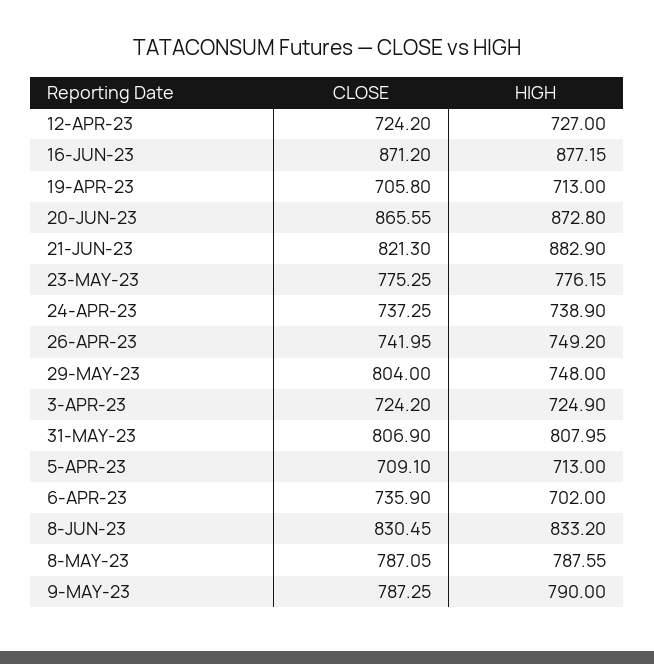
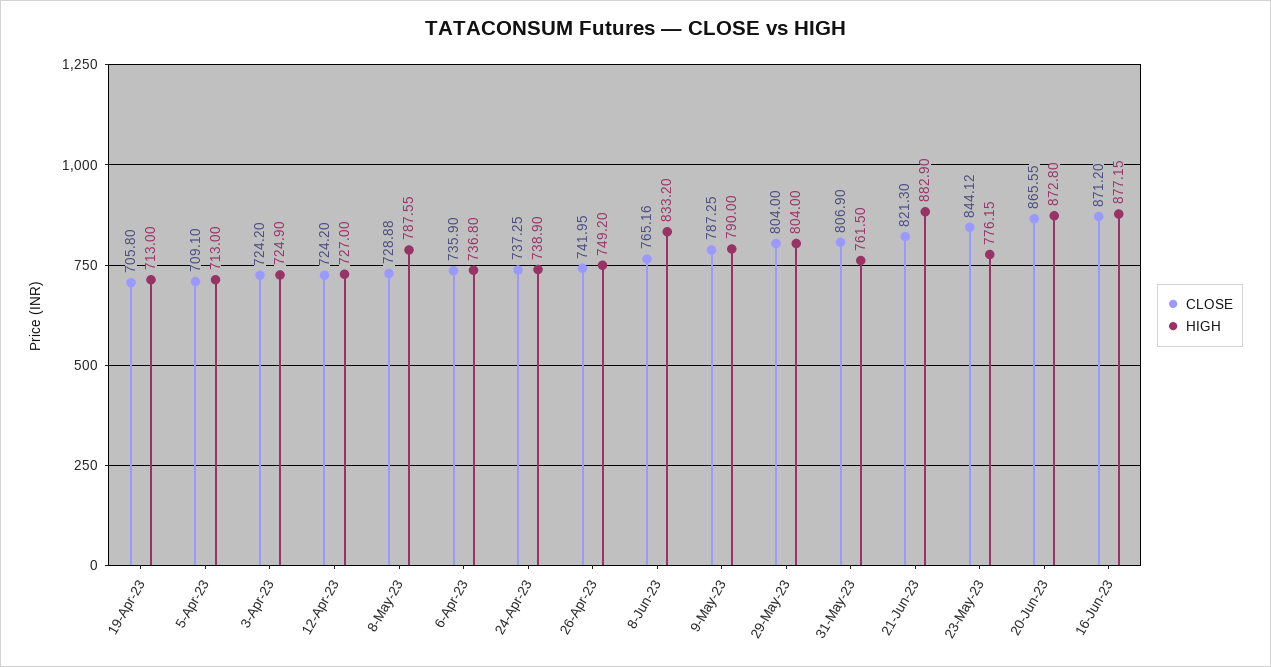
CLOSE, 23-MAY-23: 775.25 -> 844.12
HIGH, 29-MAY-23: 748 -> 804
HIGH, 31-MAY-23: 807.95 -> 761.5
HIGH, 6-APR-23: 702 -> 736.8
CLOSE, 8-JUN-23: 830.45 -> 765.16
CLOSE, 8-MAY-23: 787.05 -> 728.88

